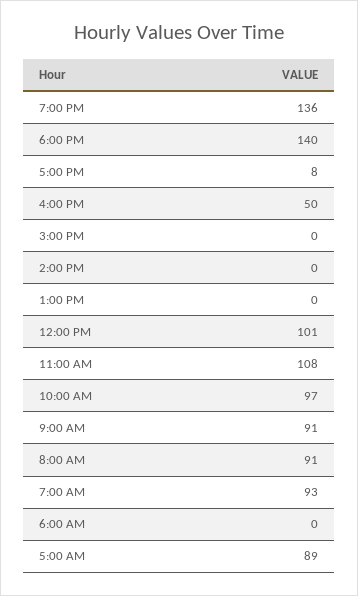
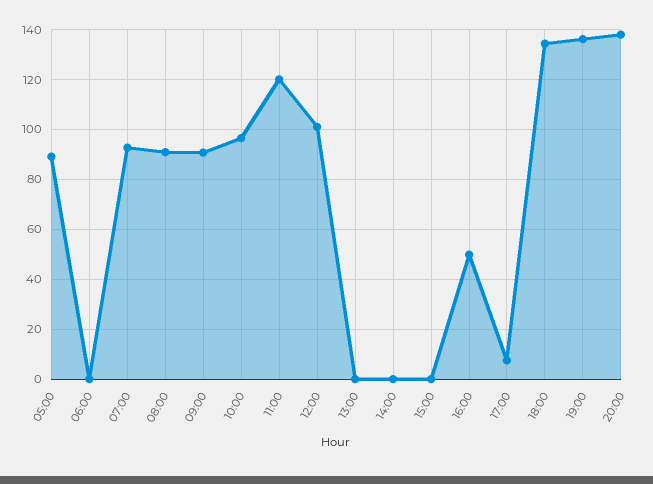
6:00 PM: 140 -> 135
11:00 AM: 108 -> 120
20:00: none -> 137.5

